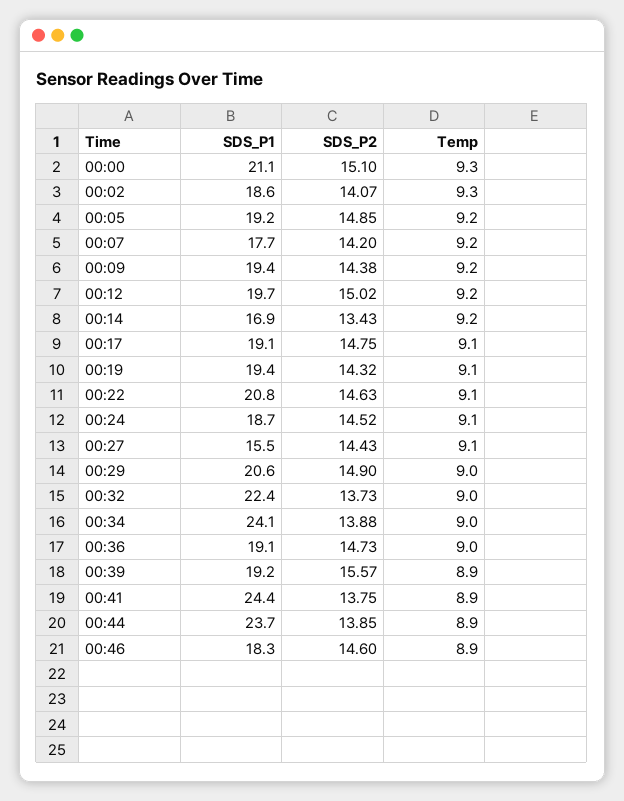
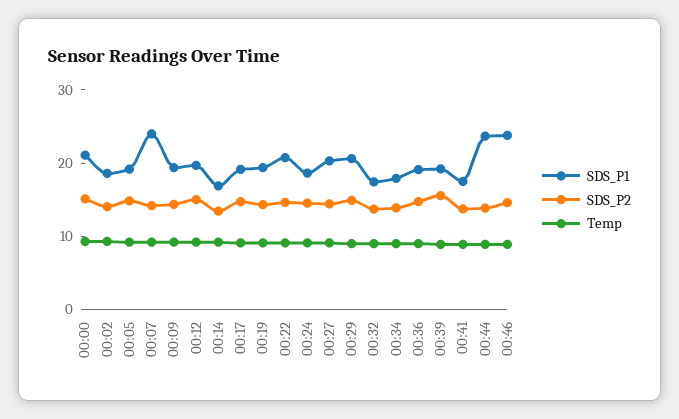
SDS_P1, 00:07: 17.7 -> 24
SDS_P1, 00:27: 15.5 -> 20
SDS_P1, 00:32: 22.4 -> 18
SDS_P1, 00:34: 24.1 -> 18
SDS_P1, 00:41: 24.4 -> 18
SDS_P1, 00:46: 18.3 -> 24

